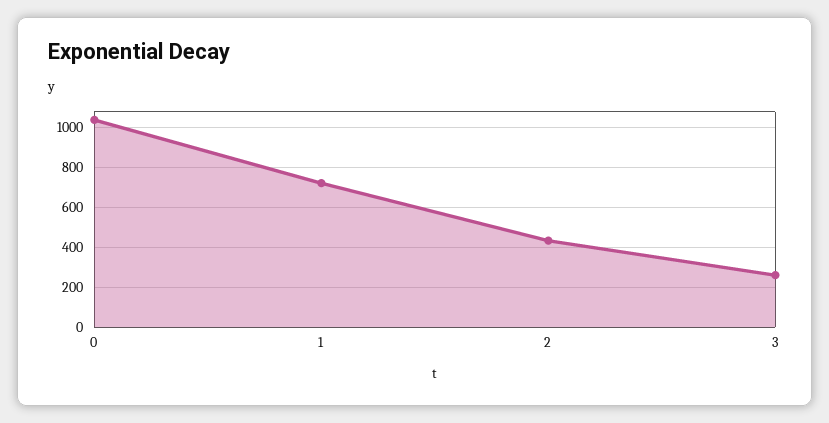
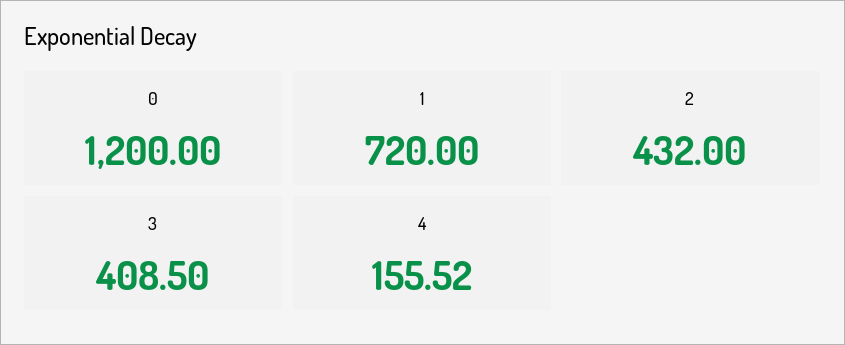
0: 1050 -> 1200
3: 250 -> 408.5
4: none -> 155.52

